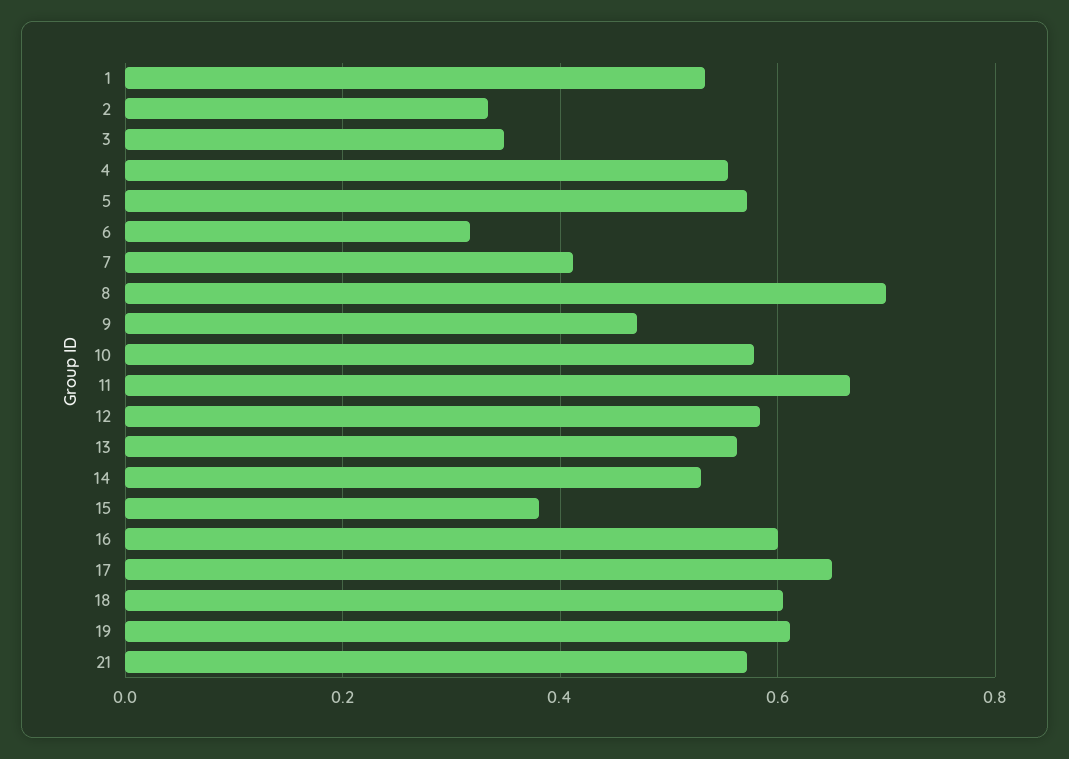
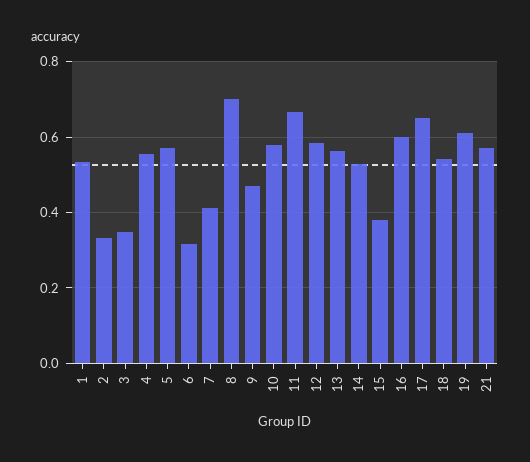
18: 0.6 -> 0.54

